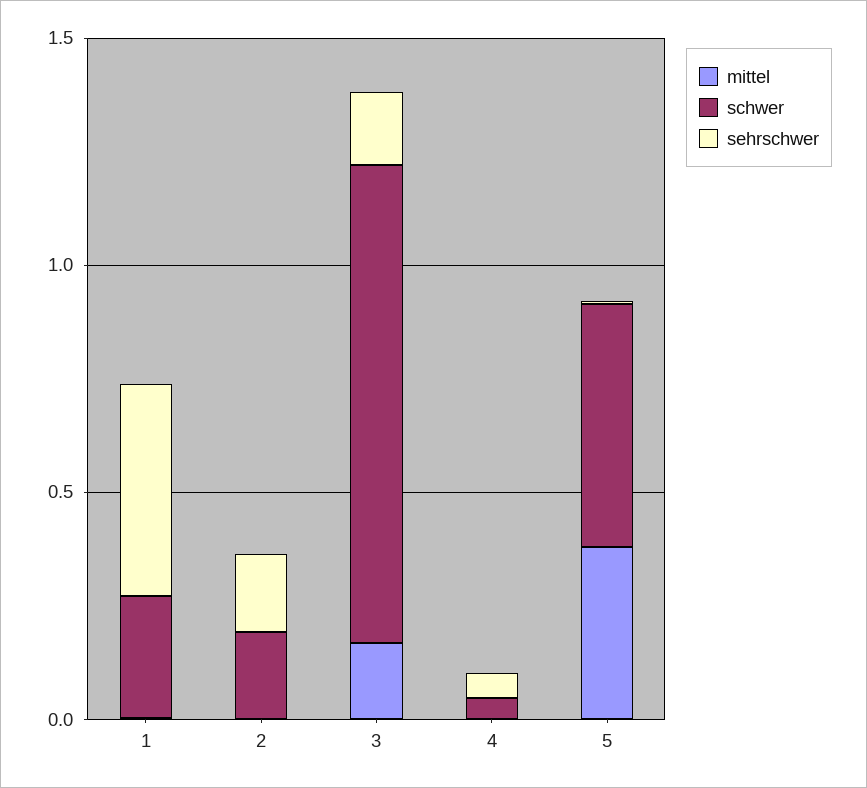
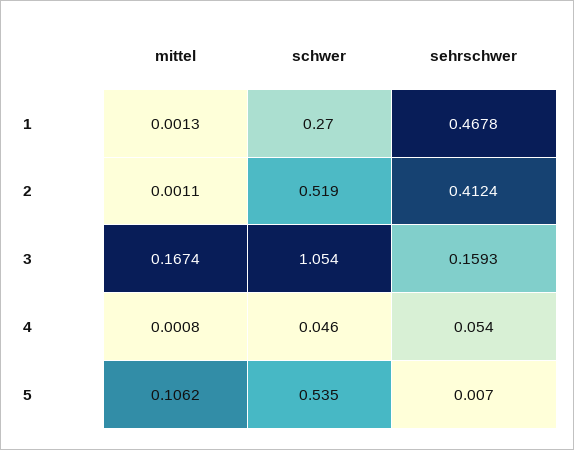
schwer, 2: 0.2 -> 0.519
sehrschwer, 2: 0.2 -> 0.4124
mittel, 5: 0.4 -> 0.1062

